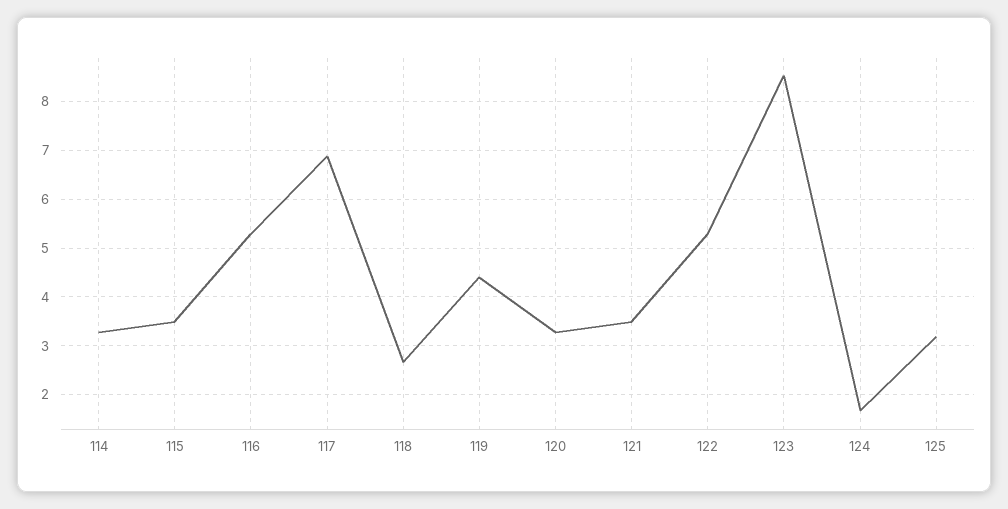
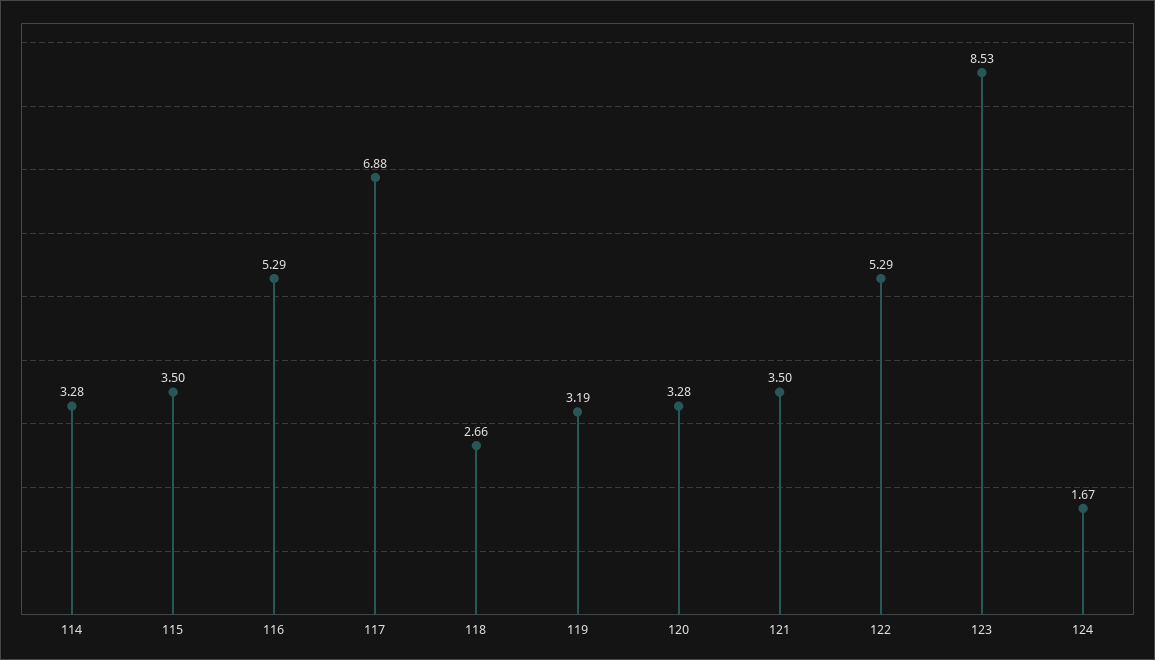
119: 4.4 -> 3.19
125: 3.2 -> none

